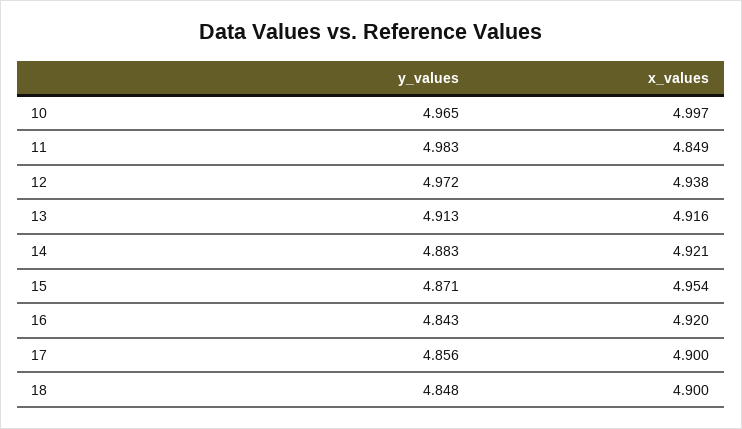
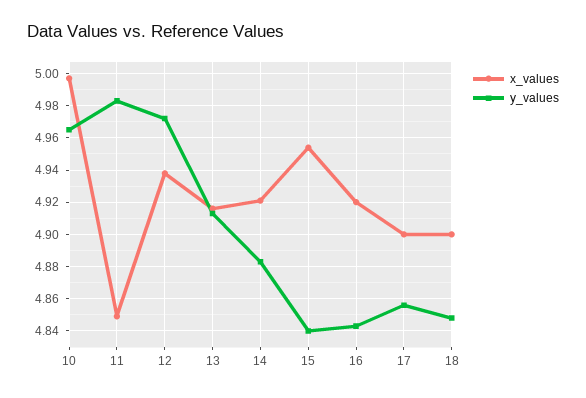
y_values, 15: 4.871 -> 4.84

